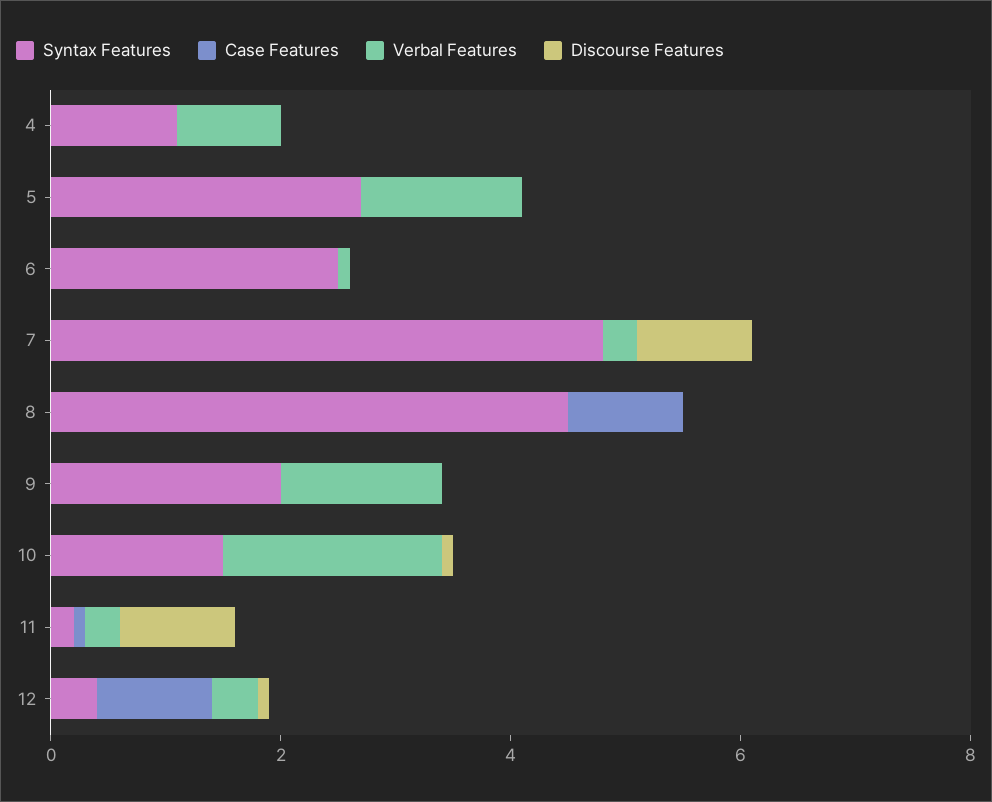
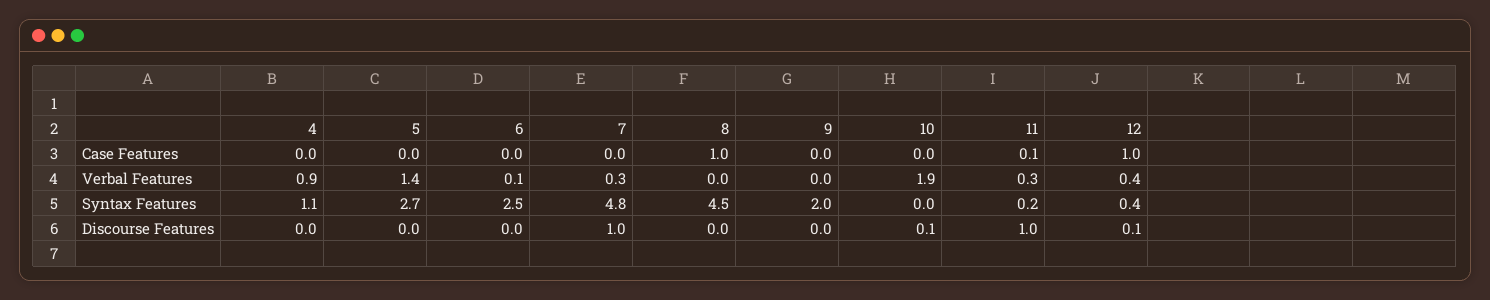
Verbal Features, 9: 1.5 -> 0
Syntax Features, 10: 1.5 -> 0

